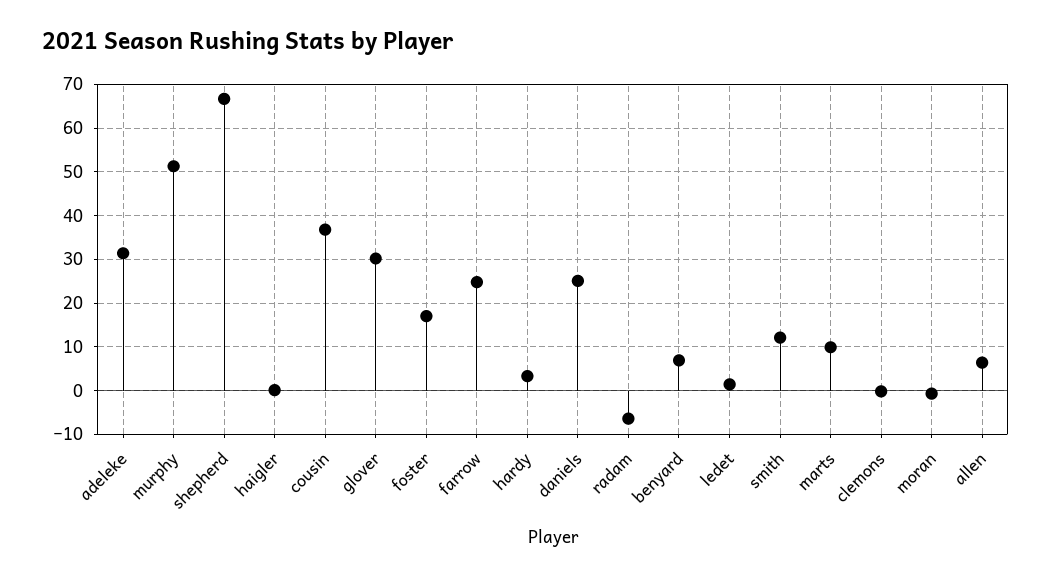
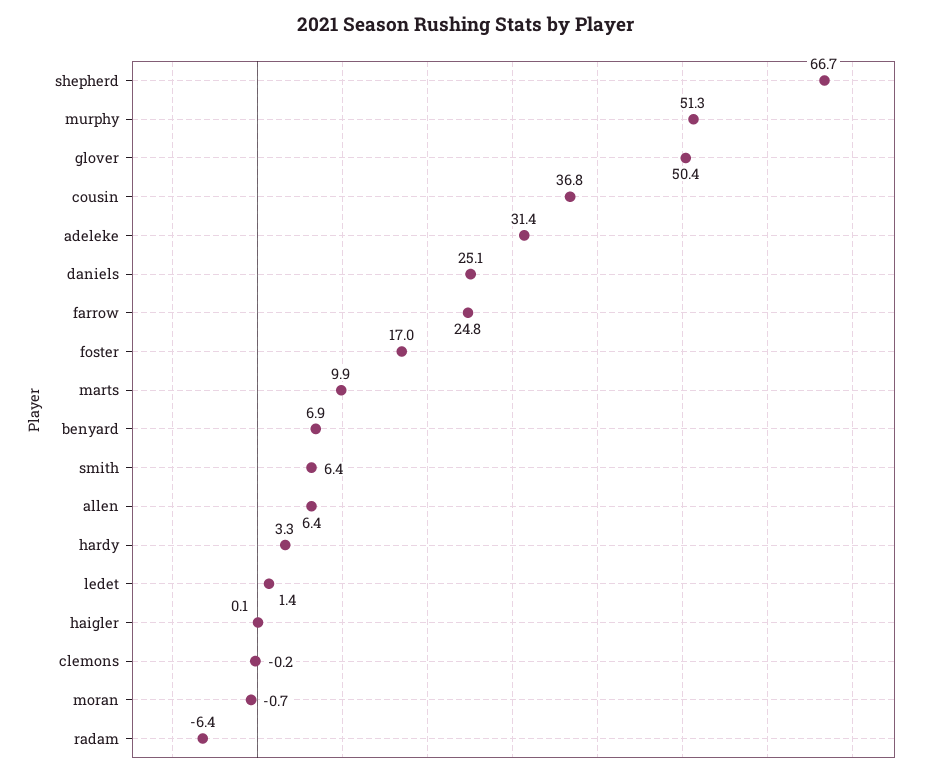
glover: 30 -> 50.4
smith: 12 -> 6.4

